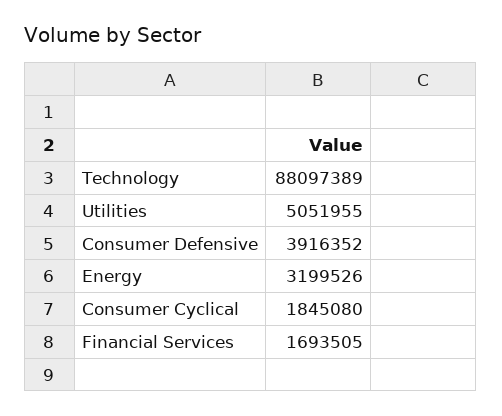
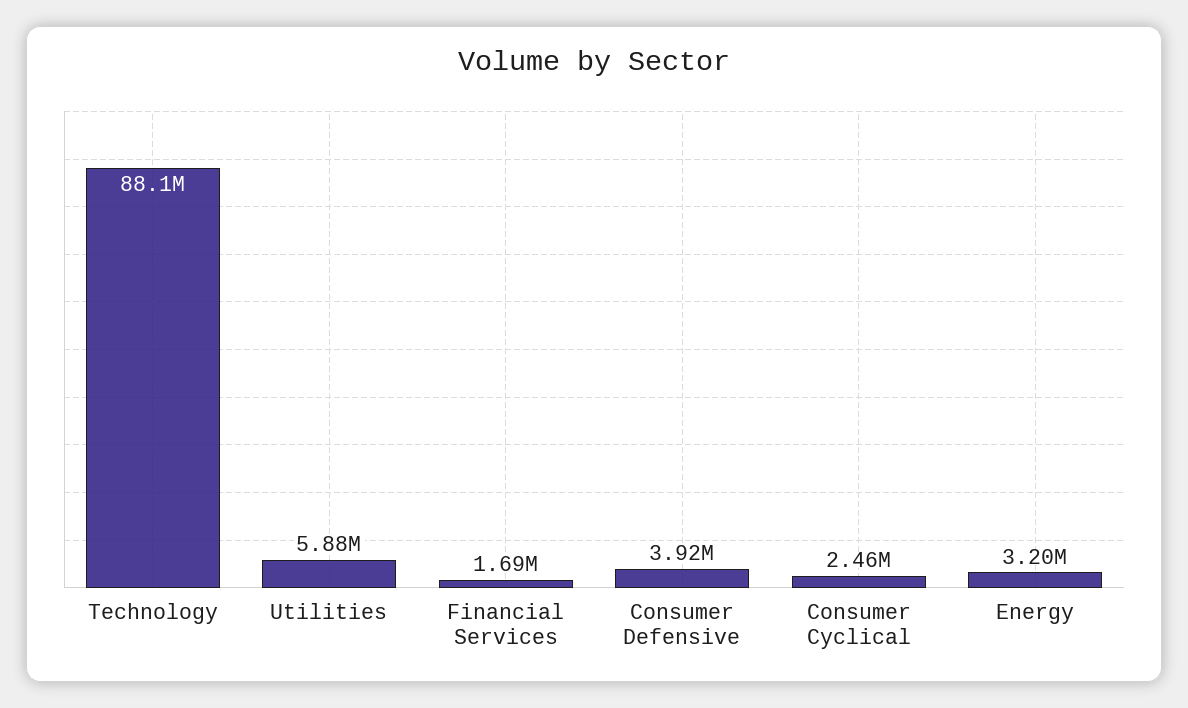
Utilities: 5051955 -> 5880000
Consumer Cyclical: 1845080 -> 2460000

